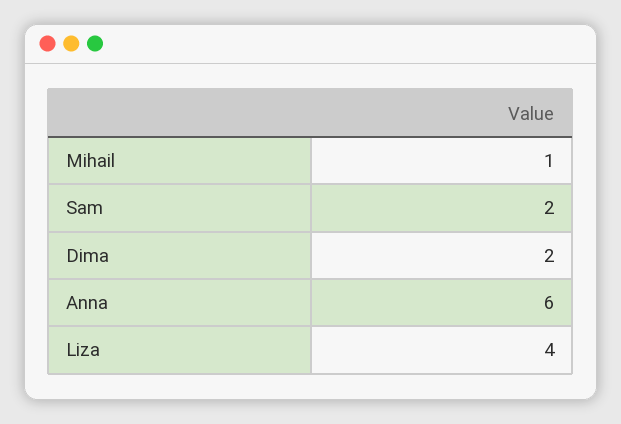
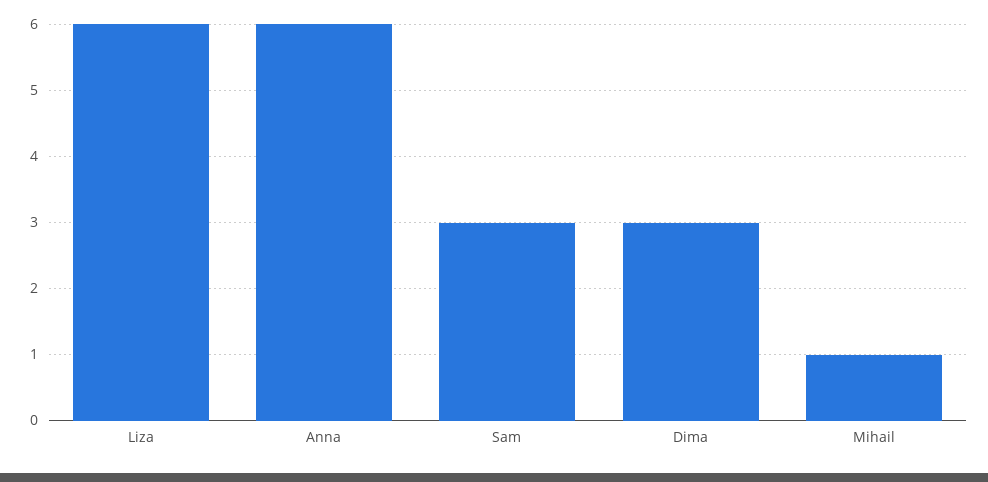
Sam: 2 -> 3
Dima: 2 -> 3
Liza: 4 -> 6

